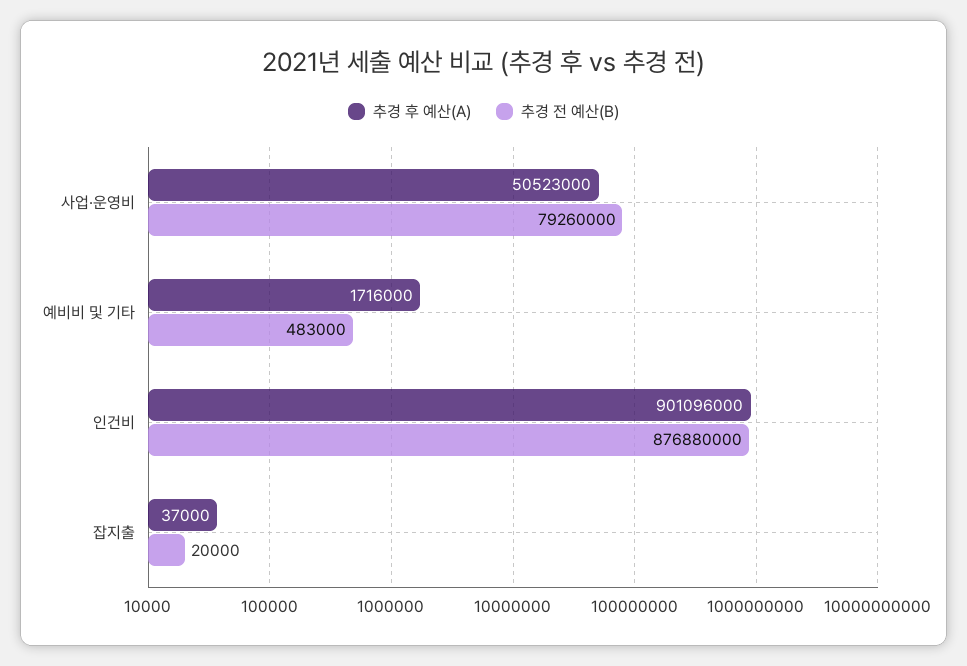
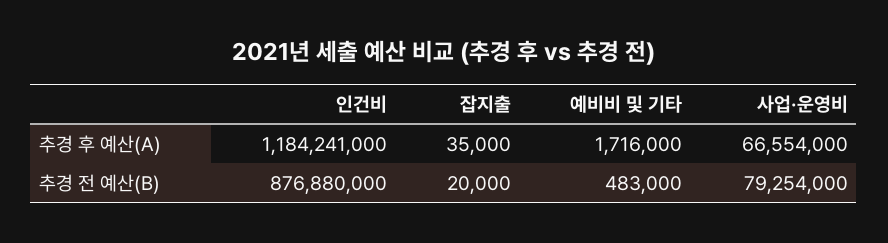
추경 후 예산(A), 사업·운영비: 50523000 -> 66554000
추경 전 예산(B), 사업·운영비: 79260000 -> 79254000
추경 후 예산(A), 인건비: 901096000 -> 1184241000
추경 후 예산(A), 잡지출: 37000 -> 35000

